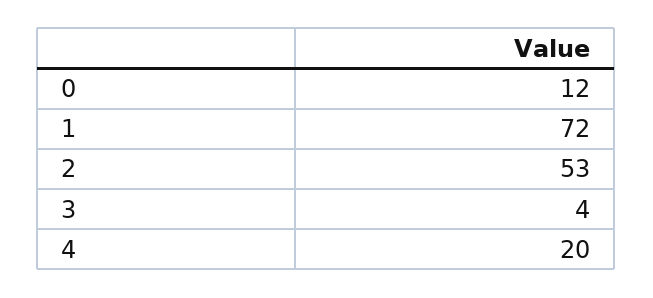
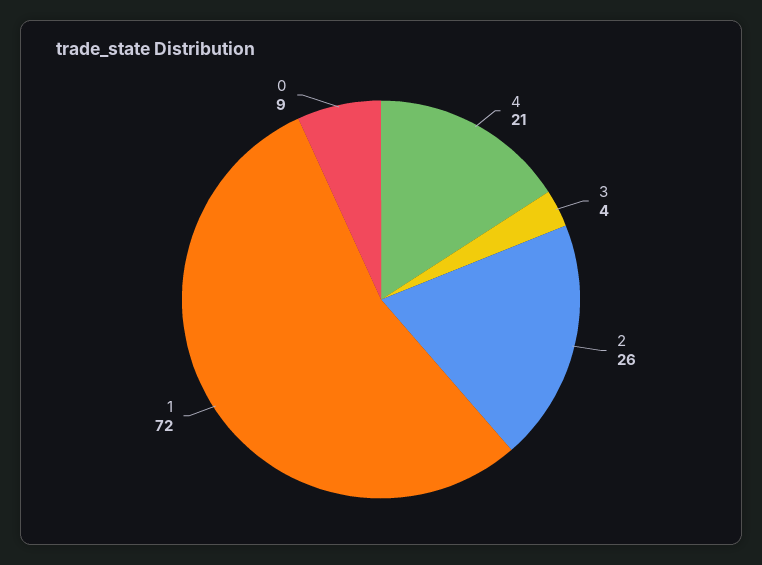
0: 12 -> 9
2: 53 -> 26
4: 20 -> 21

